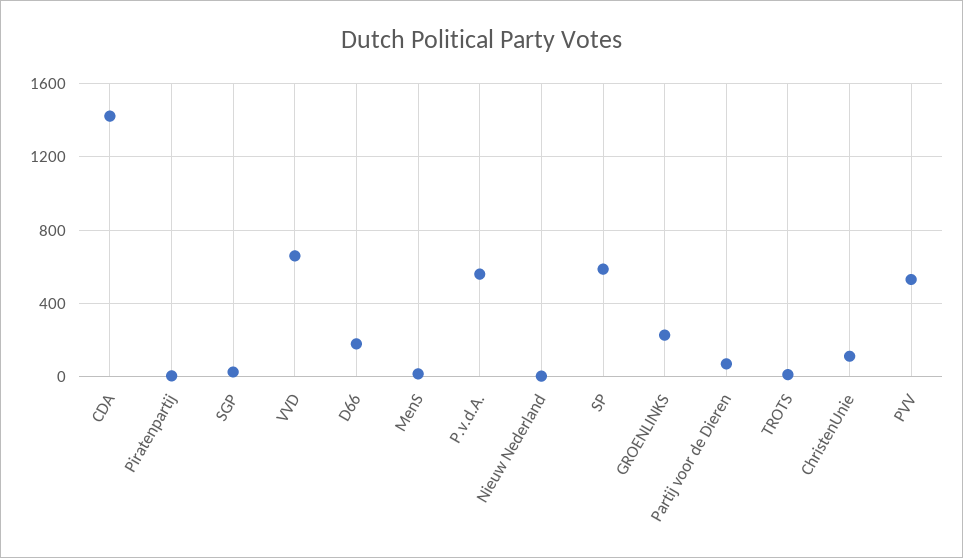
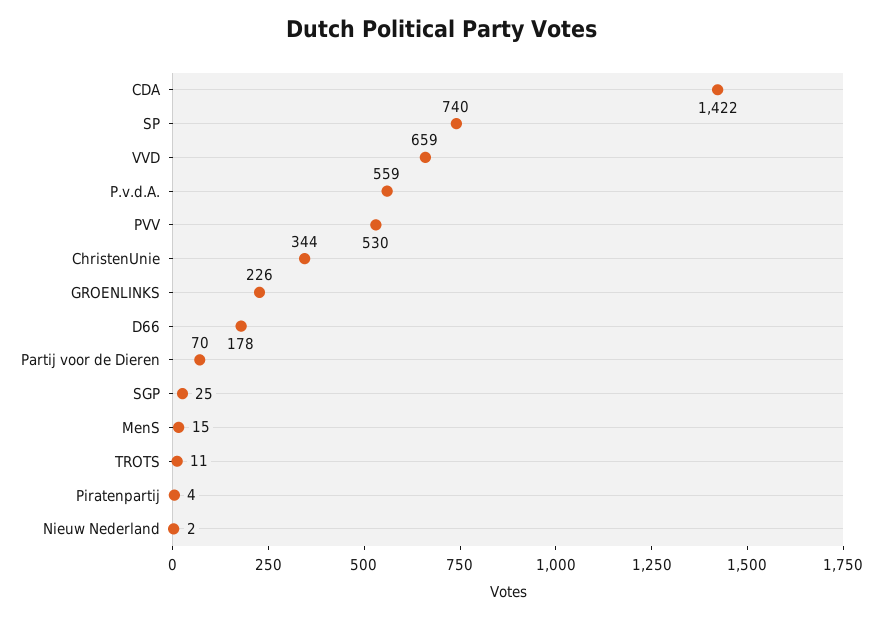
SP: 600 -> 740
ChristenUnie: 100 -> 344

